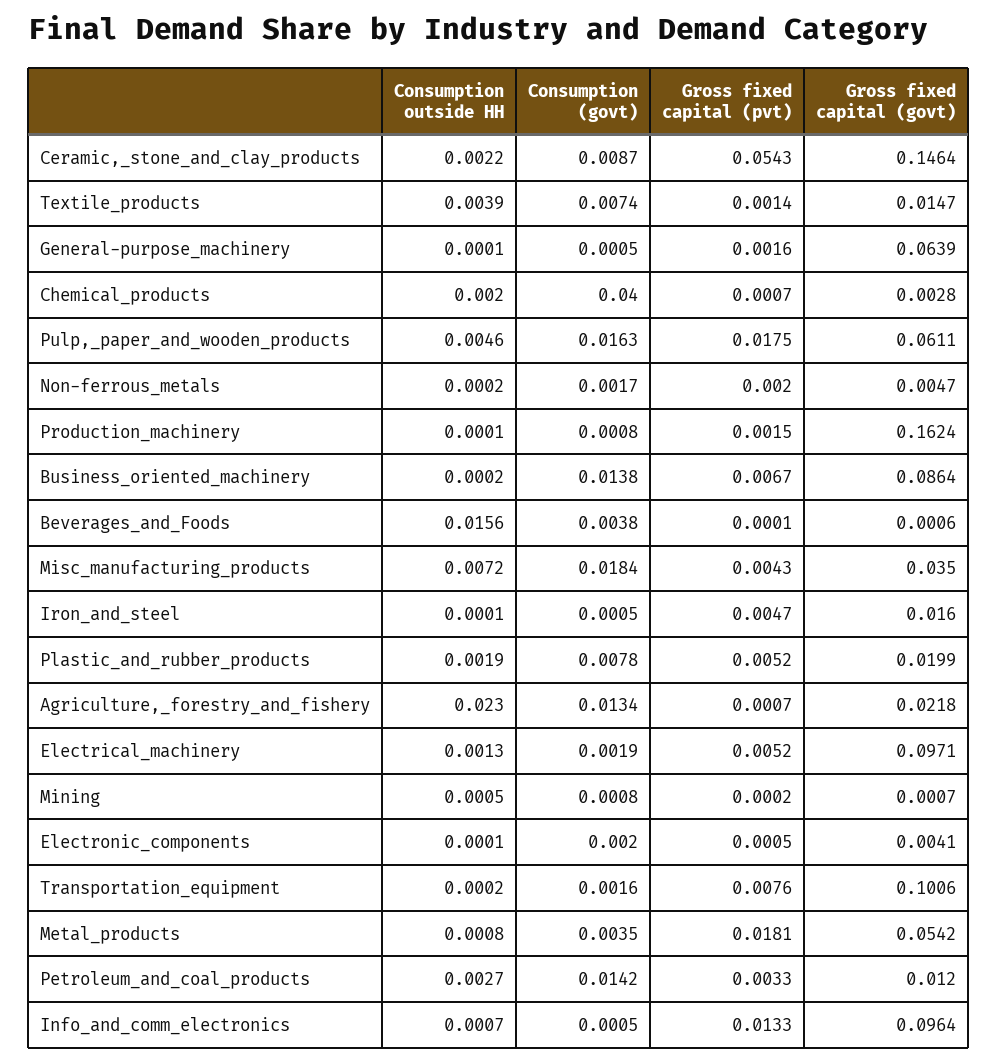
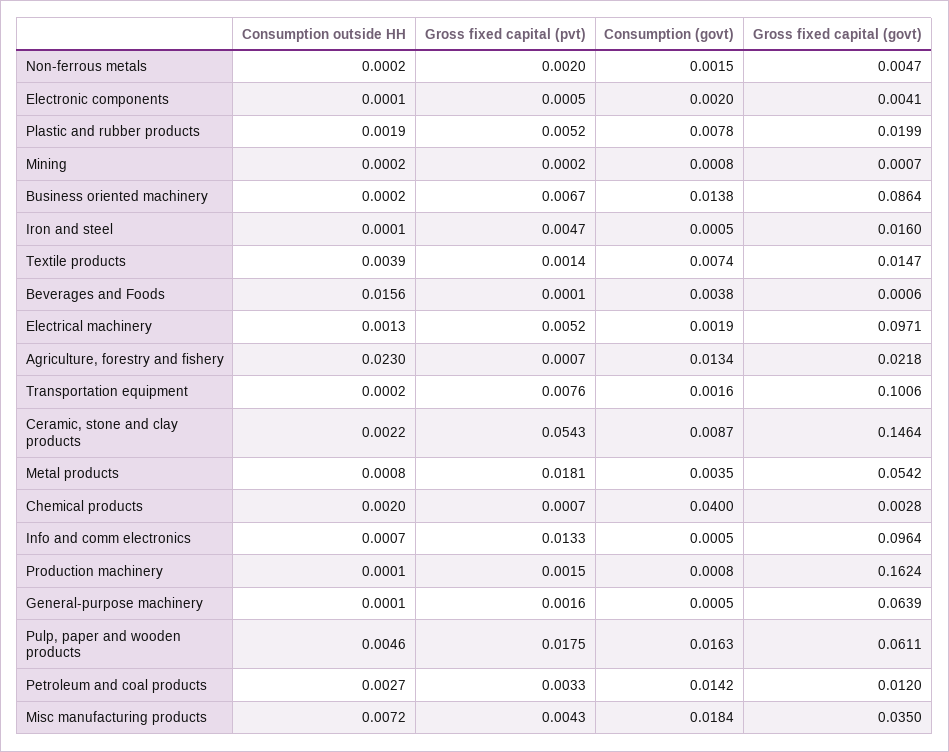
Consumption (govt), Non-ferrous_metals: 0.0017 -> 0.0015
Consumption outside HH, Mining: 0.0005 -> 0.0002

